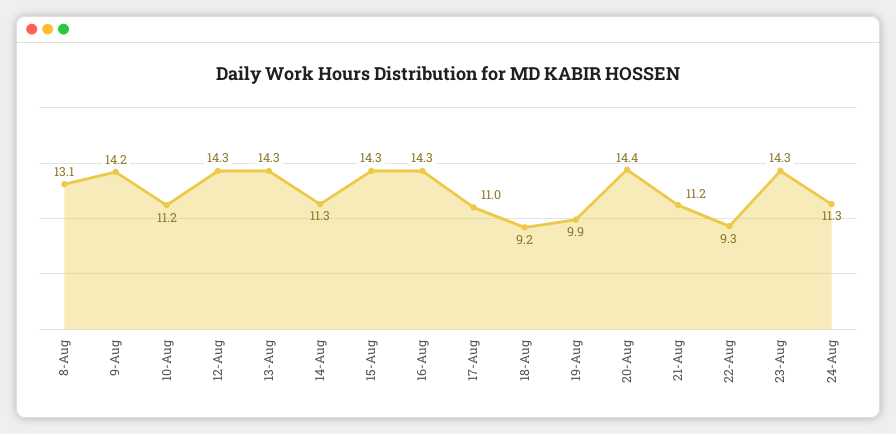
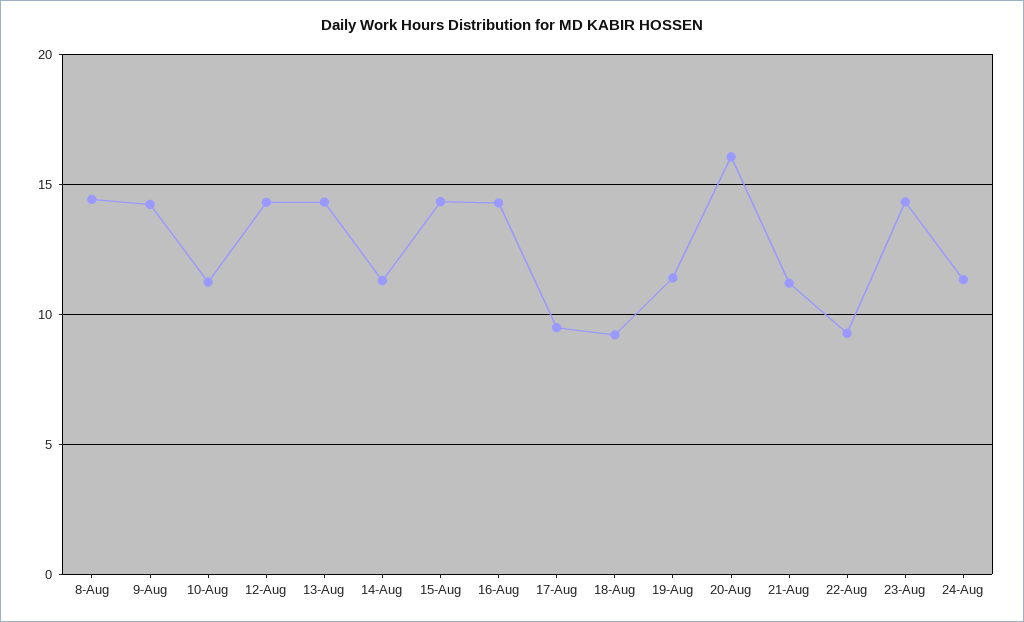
8-Aug: 13.1 -> 14.5
17-Aug: 11 -> 9.5
19-Aug: 9.9 -> 11.5
20-Aug: 14.4 -> 16

